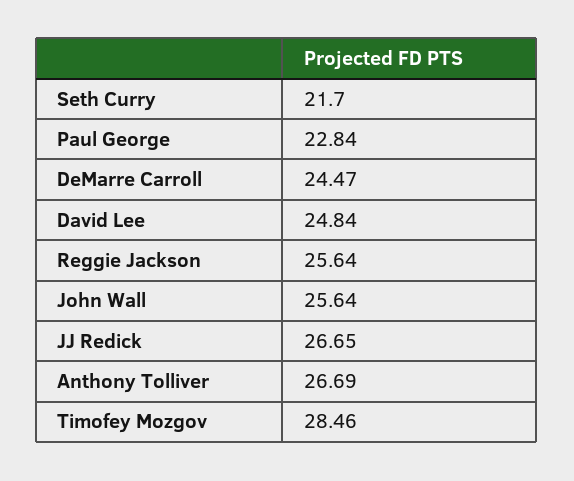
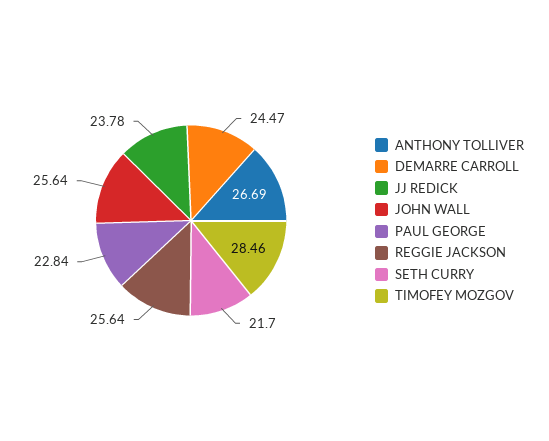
David Lee: 24.84 -> none
JJ Redick: 26.65 -> 23.78

